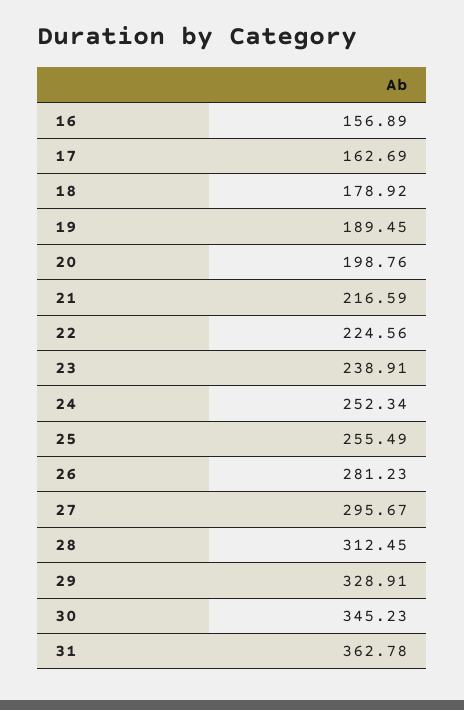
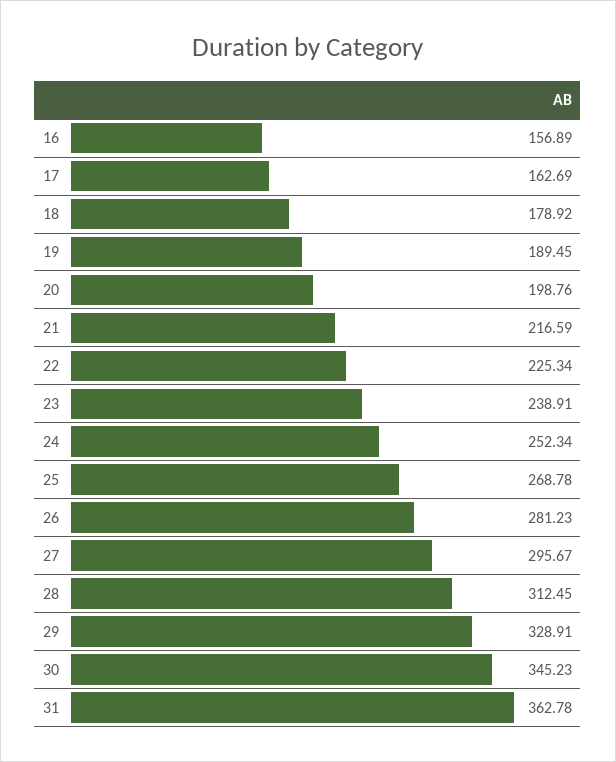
22: 224.56 -> 225.34
25: 255.49 -> 268.78

